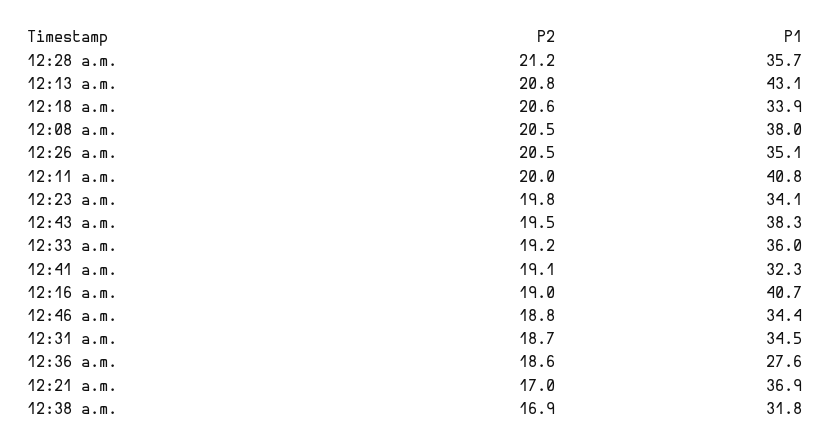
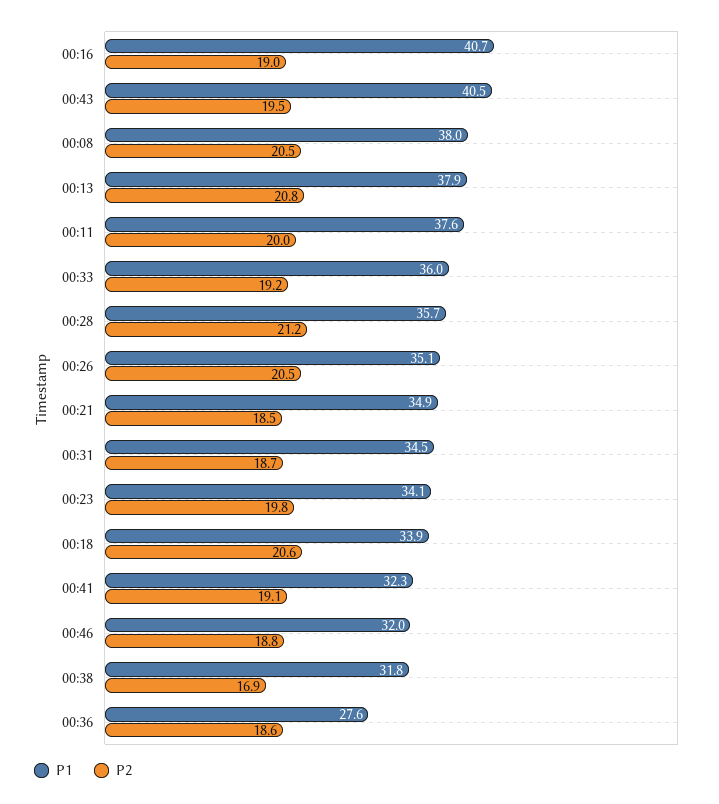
P1, 12:13 a.m.: 43.1 -> 37.9
P1, 12:11 a.m.: 40.8 -> 37.6
P1, 12:43 a.m.: 38.3 -> 40.5
P1, 12:46 a.m.: 34.4 -> 32
P2, 12:21 a.m.: 17 -> 18.5
P1, 12:21 a.m.: 36.9 -> 34.9

